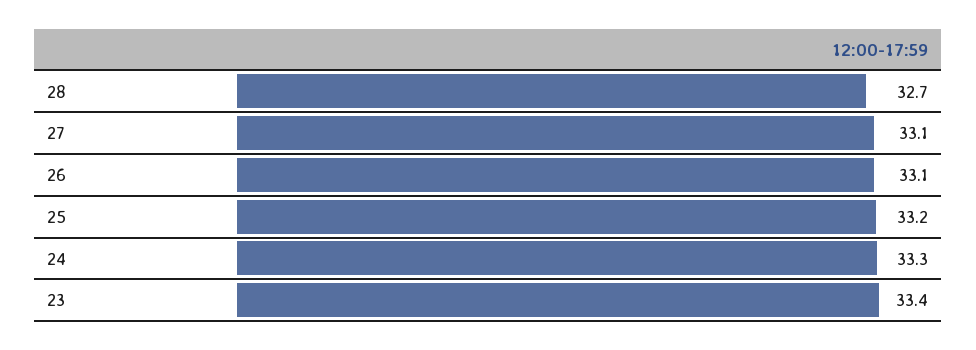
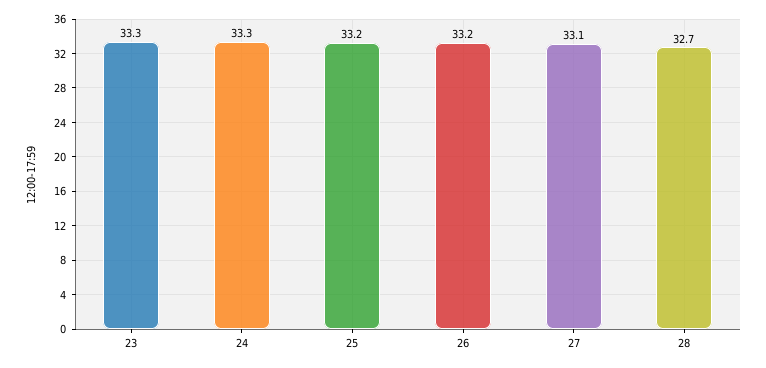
26: 33.1 -> 33.2
23: 33.4 -> 33.3

